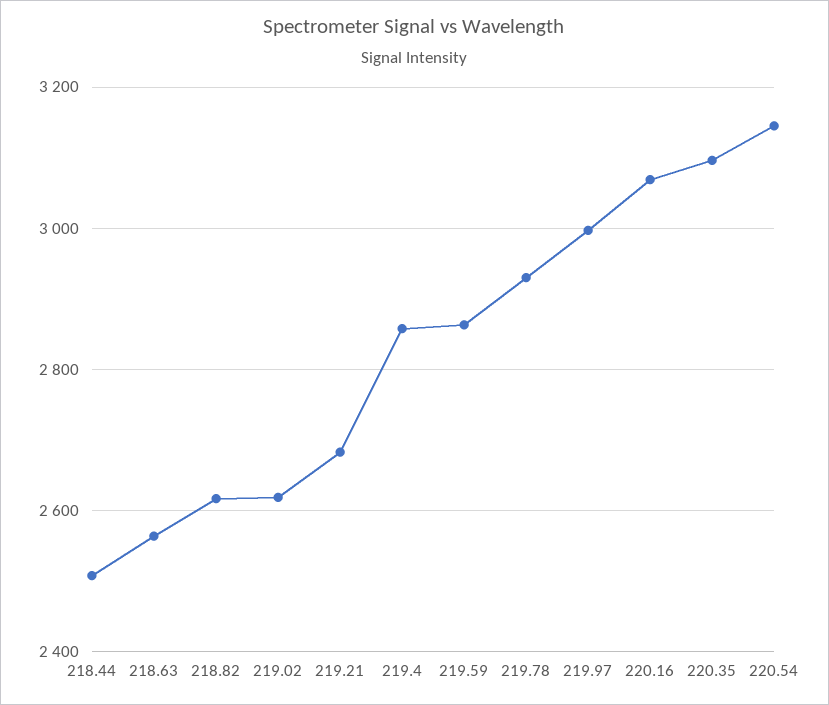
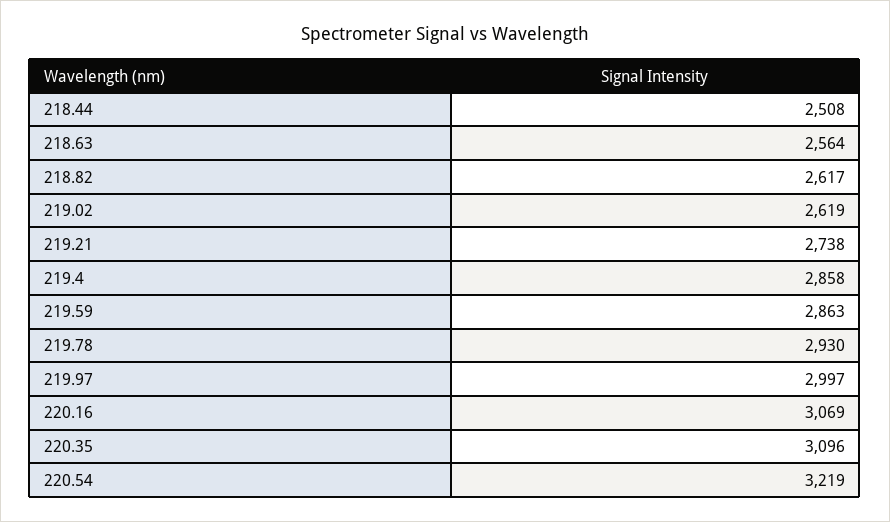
219.21: 2680 -> 2738
220.54: 3140 -> 3219

